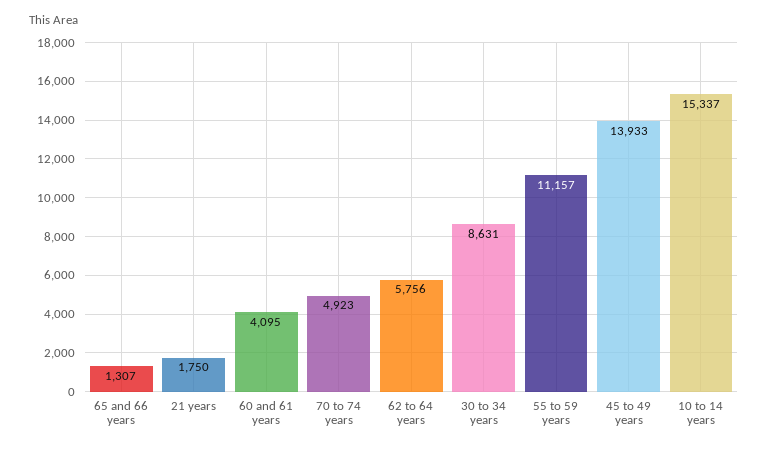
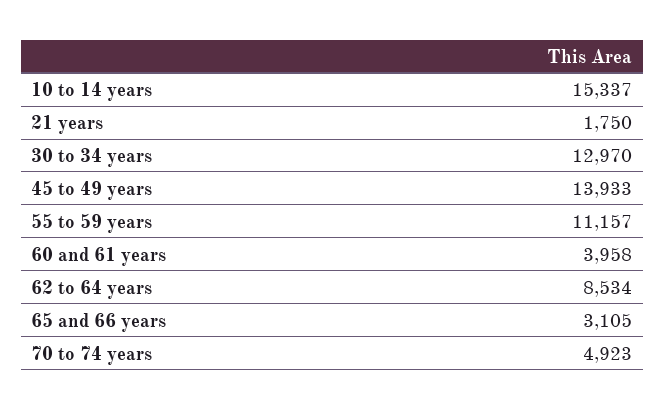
65 and 66 years: 1307 -> 3105
60 and 61 years: 4095 -> 3958
62 to 64 years: 5756 -> 8534
30 to 34 years: 8631 -> 12970

